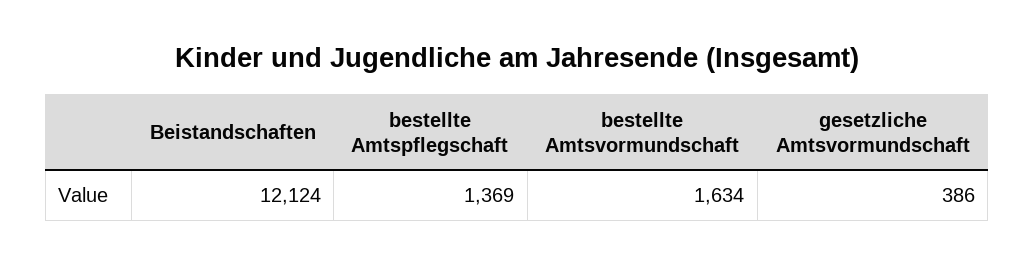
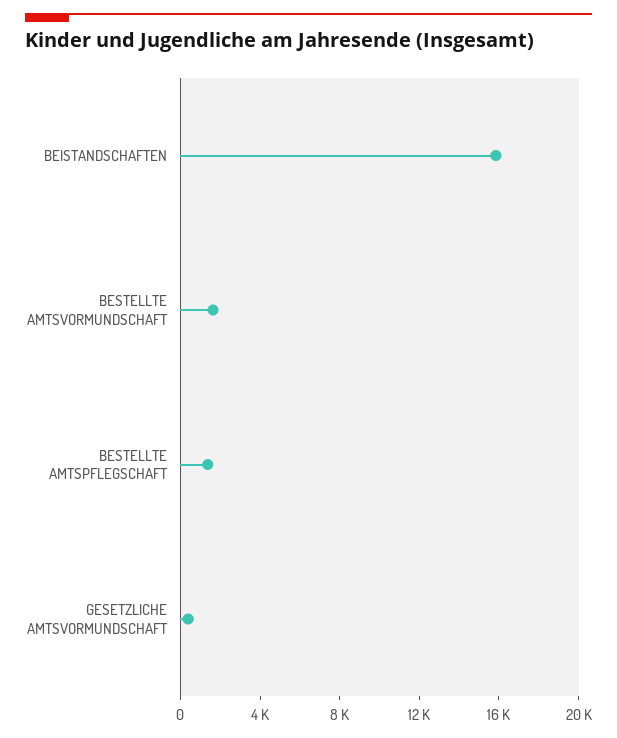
Beistandschaften: 12124 -> 16000

